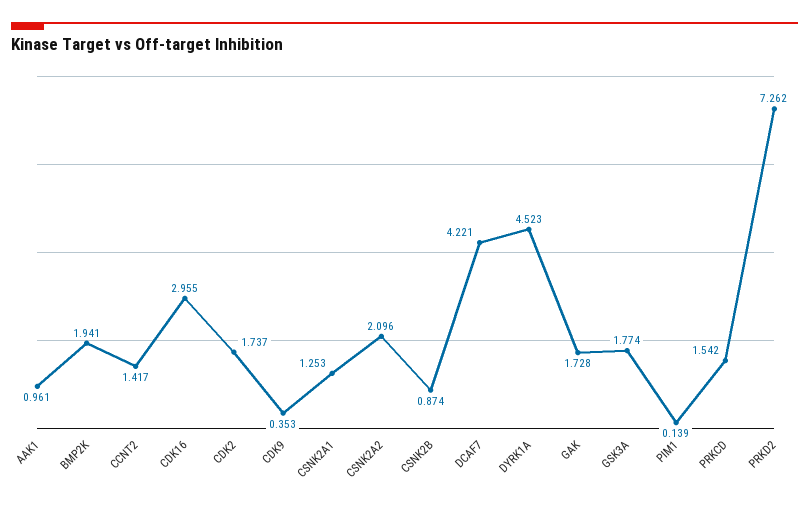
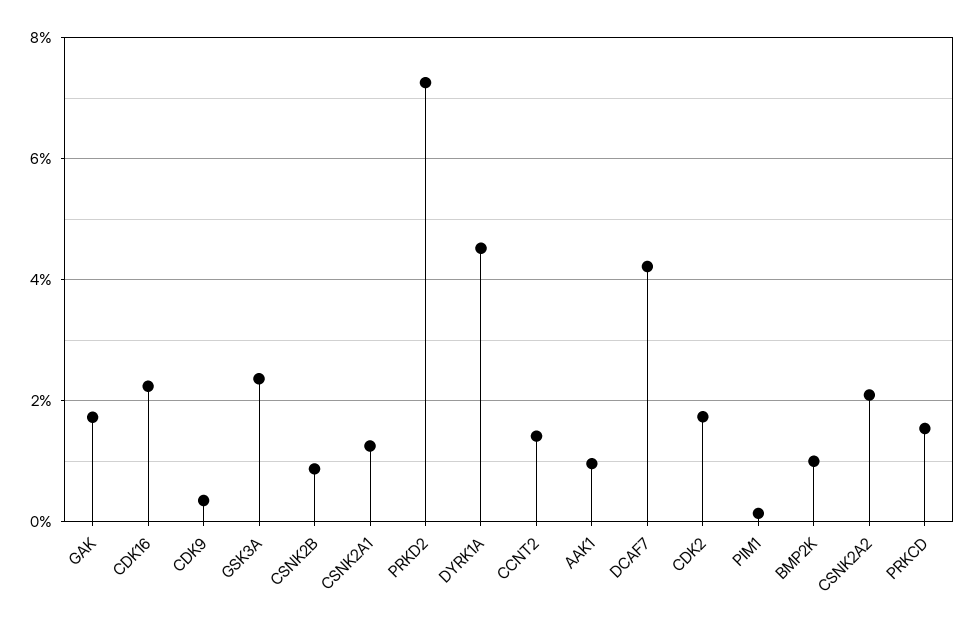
BMP2K: 1.941 -> 1
CDK16: 2.955 -> 2.2
GSK3A: 1.774 -> 2.4

